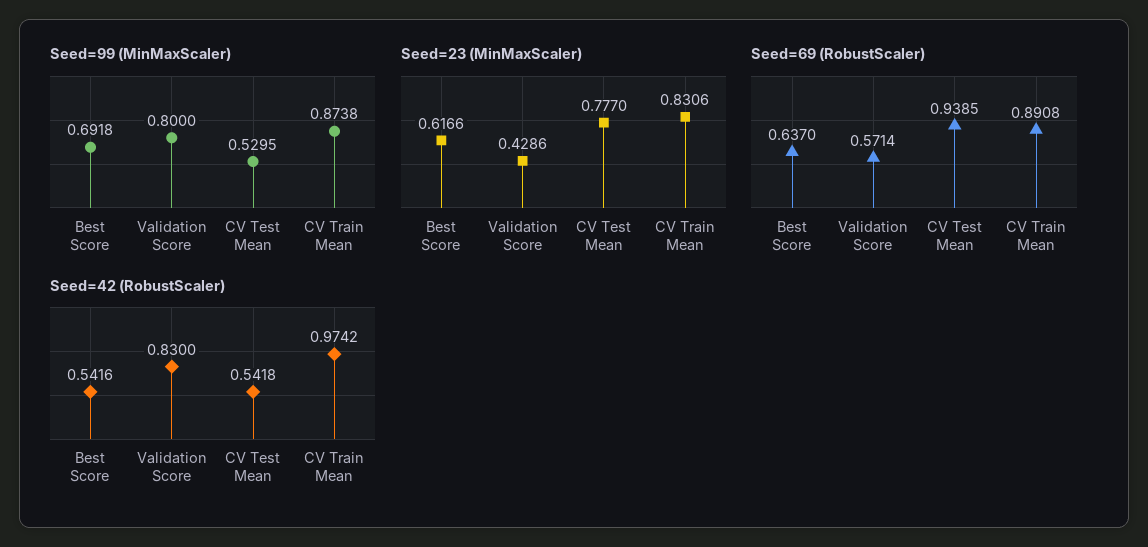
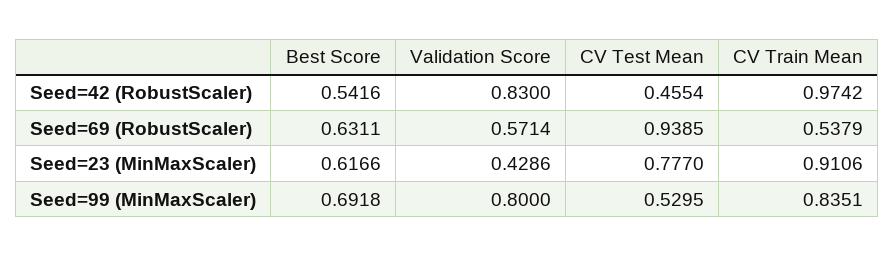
Seed=99 (MinMaxScaler), CV Train Mean: 0.8738 -> 0.8351
Seed=23 (MinMaxScaler), CV Train Mean: 0.8306 -> 0.9106
Seed=69 (RobustScaler), Best Score: 0.637 -> 0.6311
Seed=69 (RobustScaler), CV Train Mean: 0.8908 -> 0.5379
Seed=42 (RobustScaler), CV Test Mean: 0.5418 -> 0.4554

